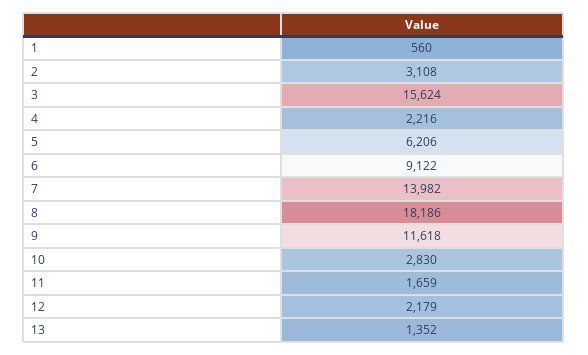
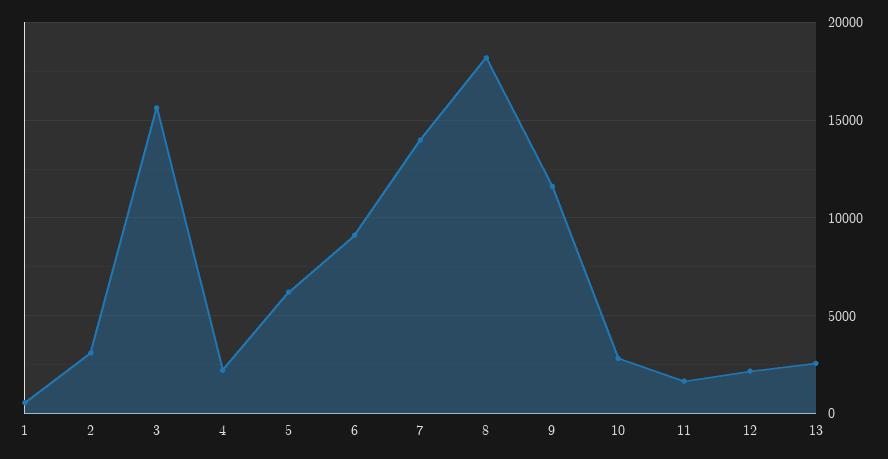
13: 1352 -> 2500

